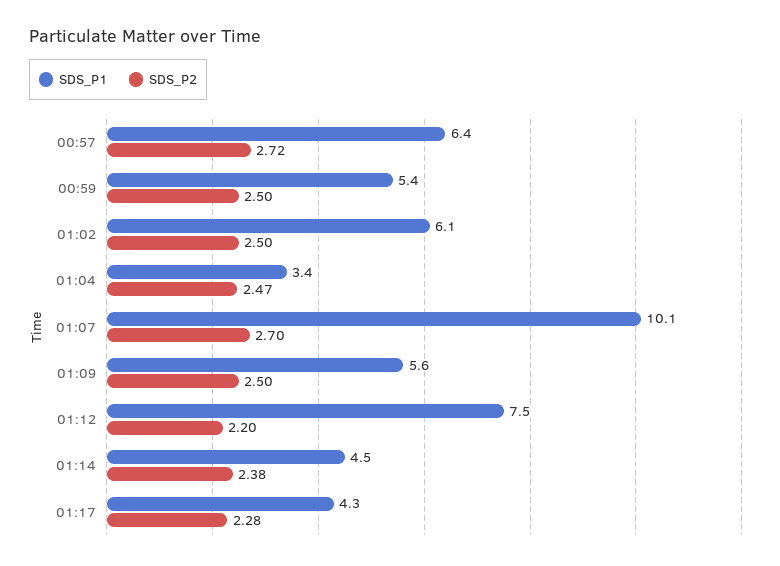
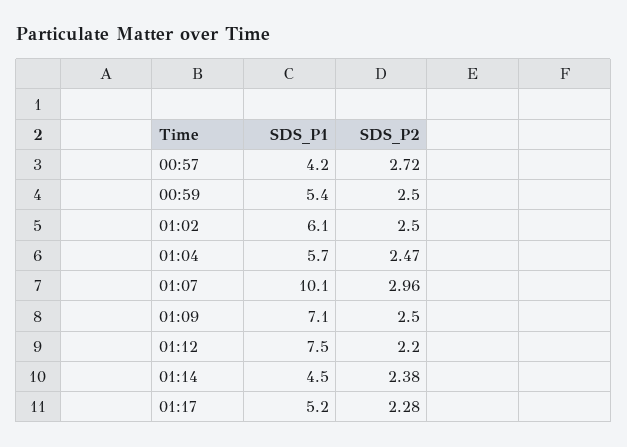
SDS_P1, 00:57: 6.4 -> 4.2
SDS_P1, 01:04: 3.4 -> 5.7
SDS_P2, 01:07: 2.7 -> 2.96
SDS_P1, 01:09: 5.6 -> 7.1
SDS_P1, 01:17: 4.3 -> 5.2

